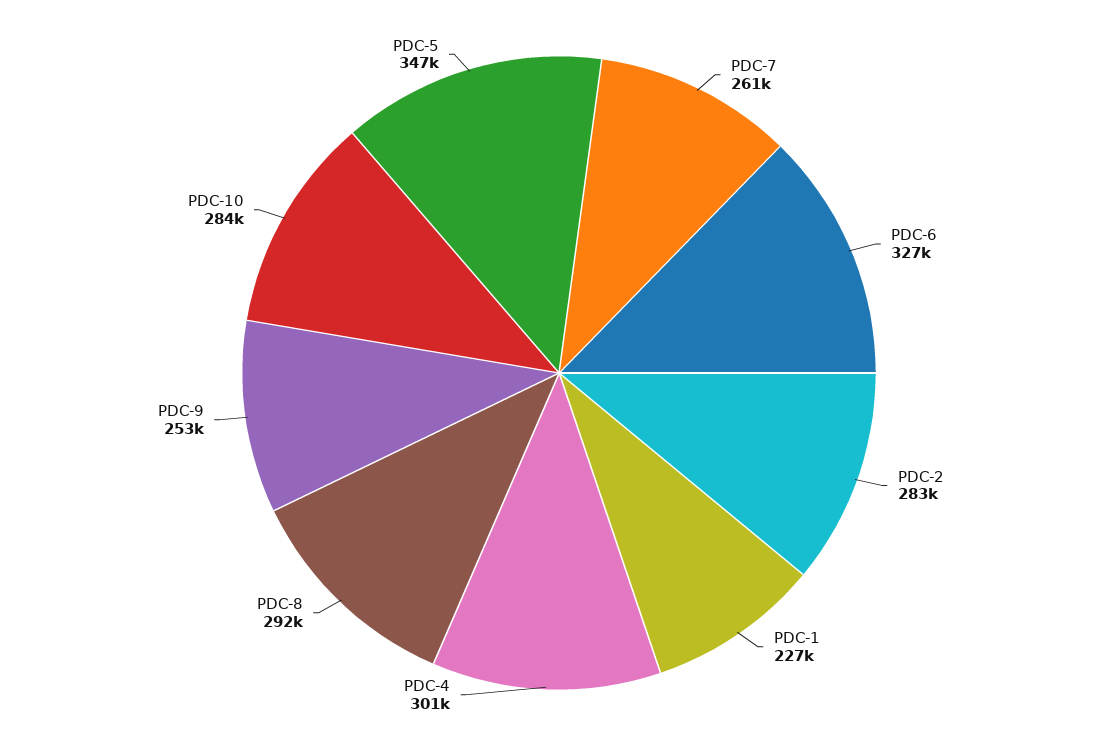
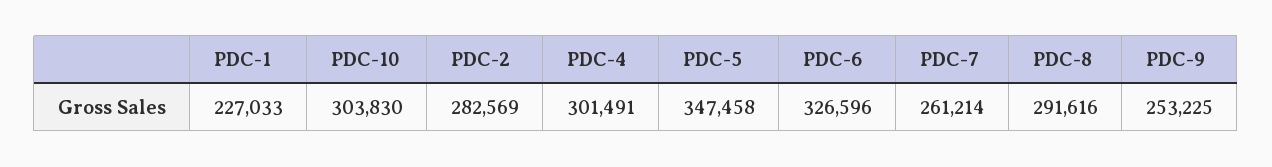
PDC-10: 284000 -> 303830

